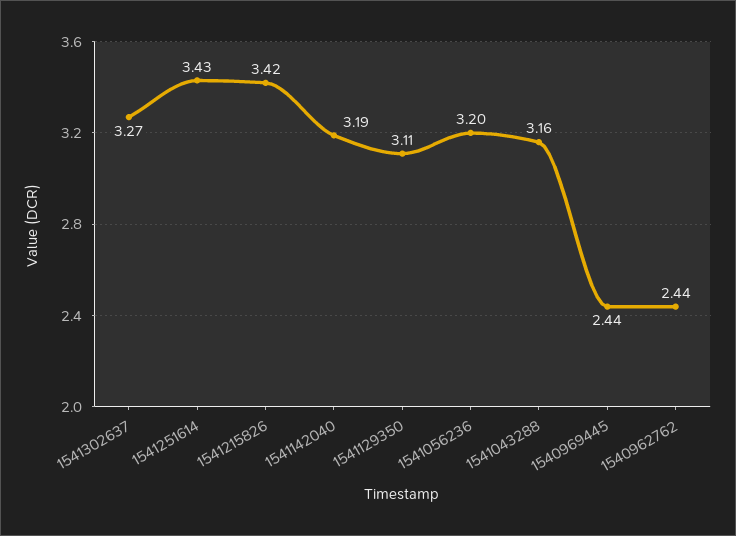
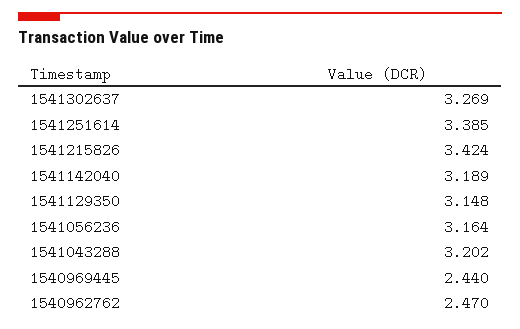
1541251614: 3.43 -> 3.385
1541129350: 3.11 -> 3.148
1541056236: 3.2 -> 3.164
1541043288: 3.16 -> 3.202
1540962762: 2.44 -> 2.47

